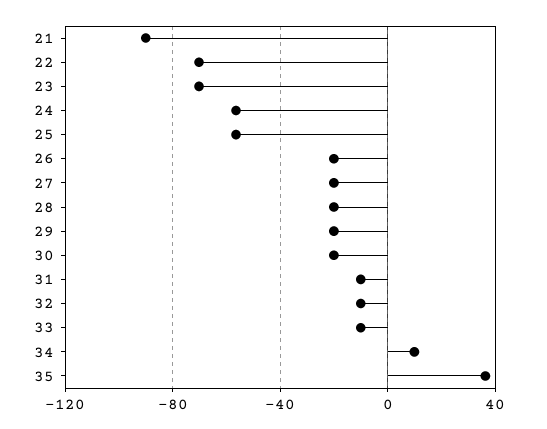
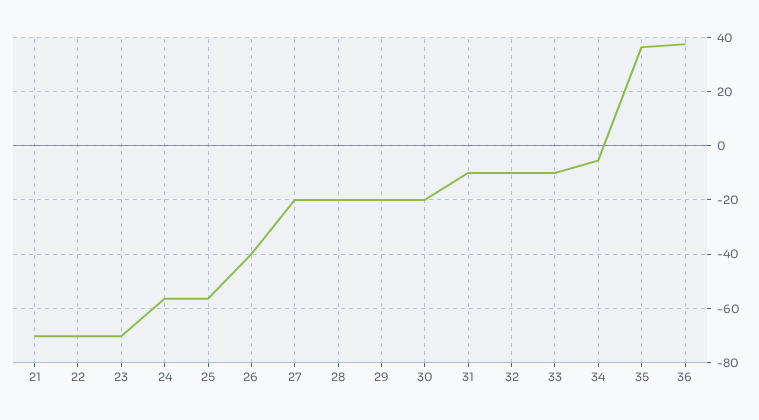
21: -90 -> -70
26: -20 -> -40
34: 10 -> -5
36: none -> 37.5

